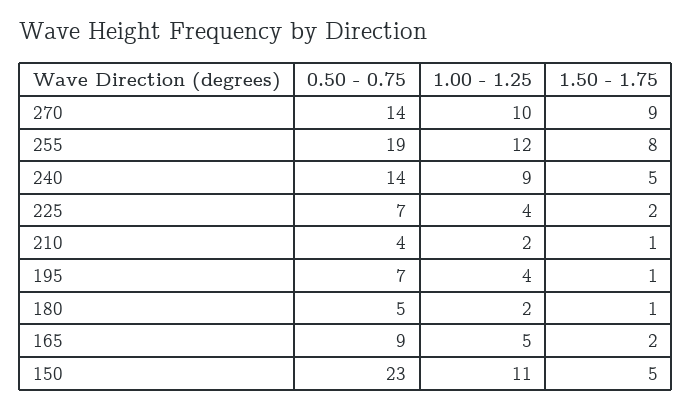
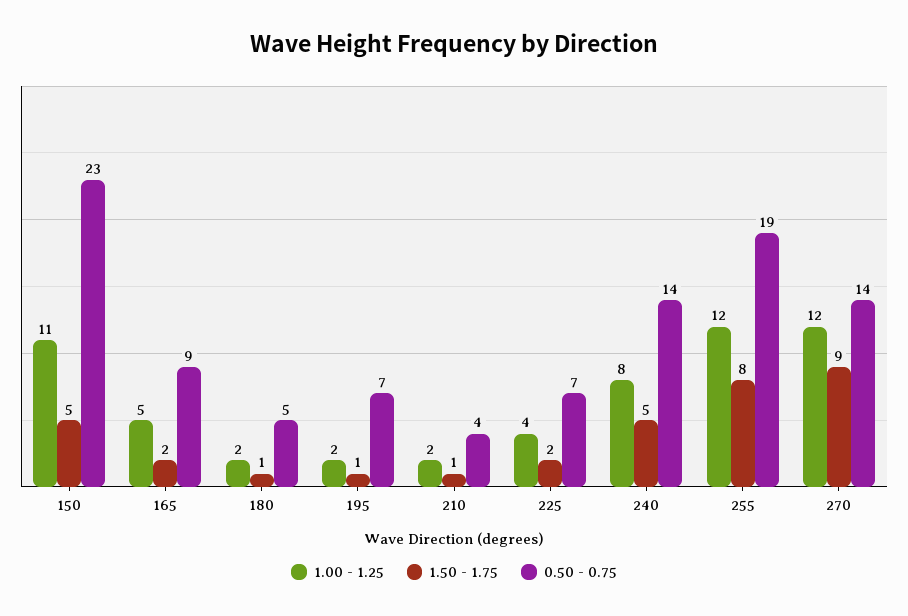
1.00 - 1.25, 270: 10 -> 12
1.00 - 1.25, 240: 9 -> 8
1.00 - 1.25, 195: 4 -> 2

